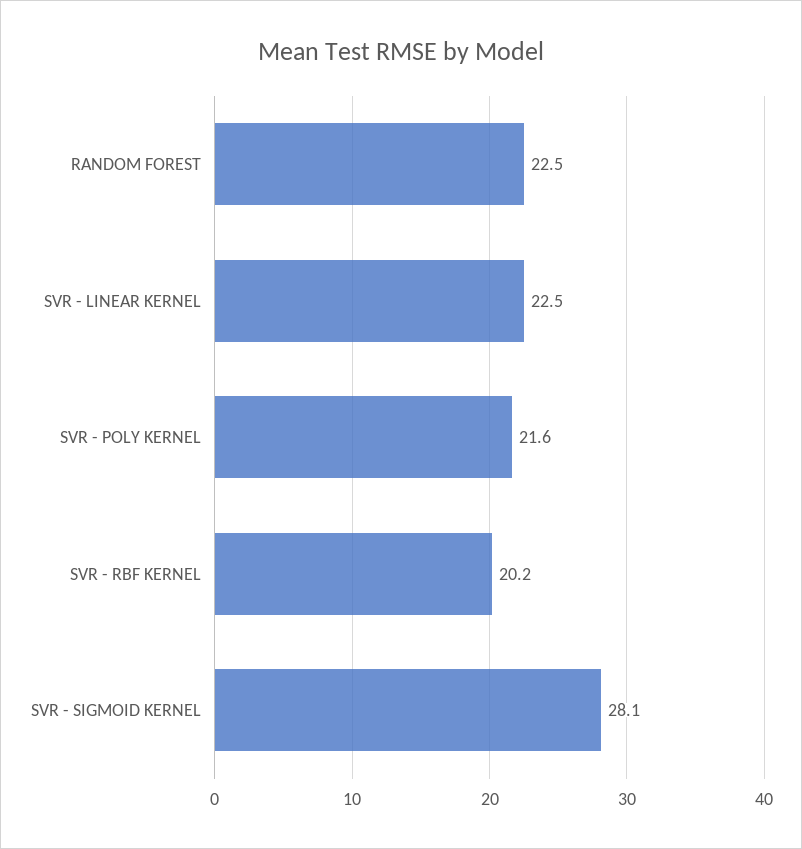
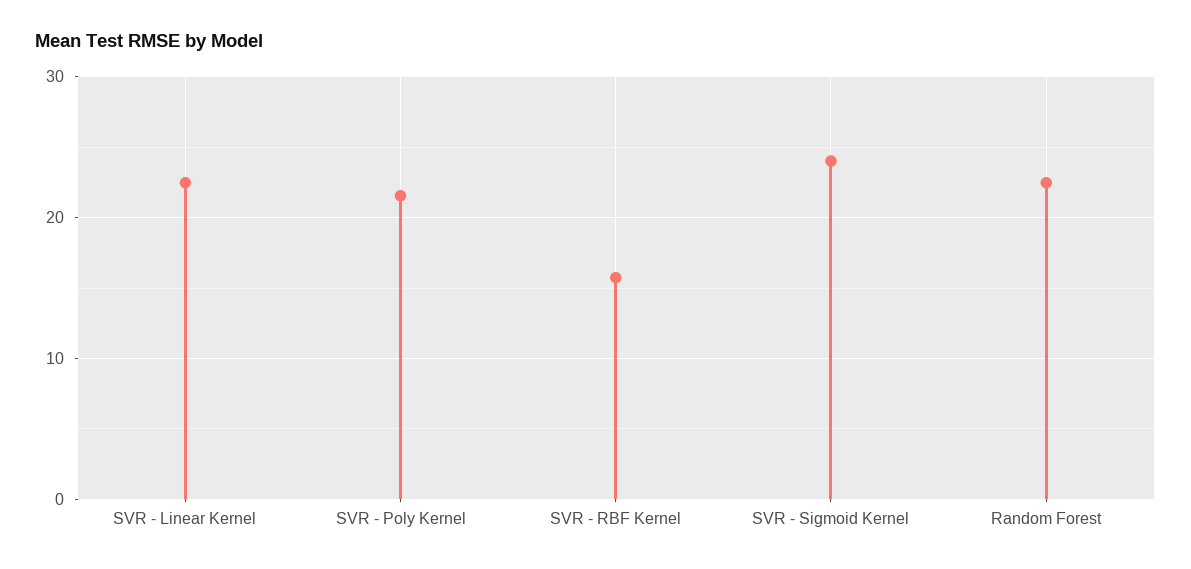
SVR - RBF KERNEL: 20.2 -> 16
SVR - SIGMOID KERNEL: 28.1 -> 24

